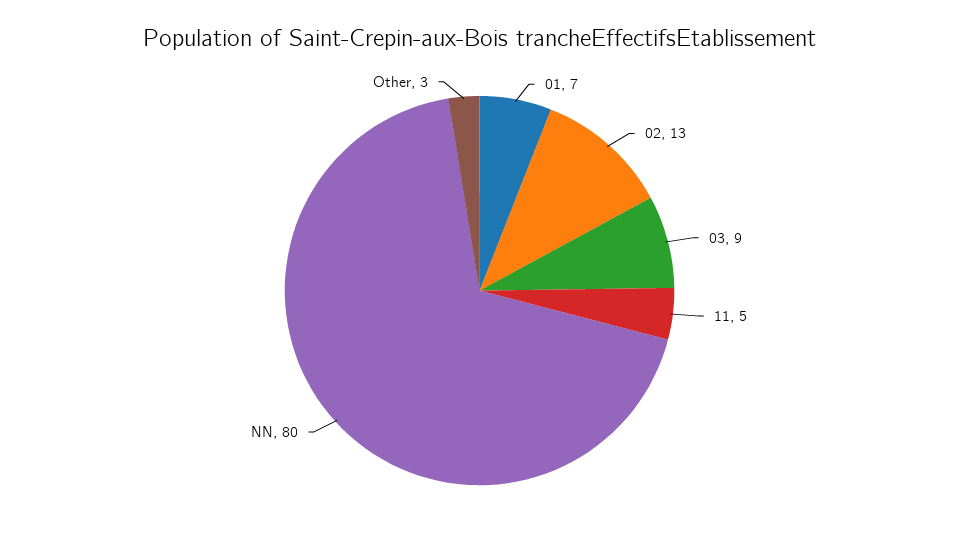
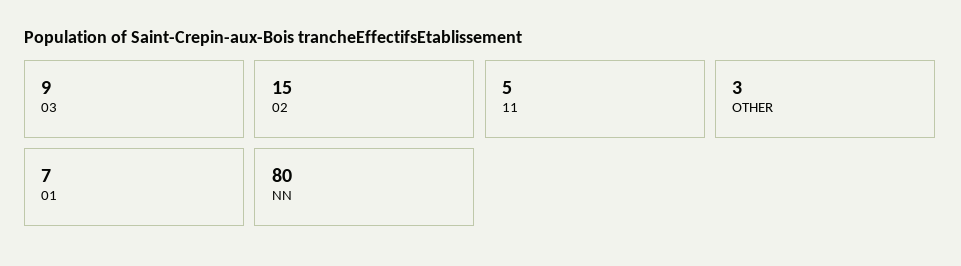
02: 13 -> 15

